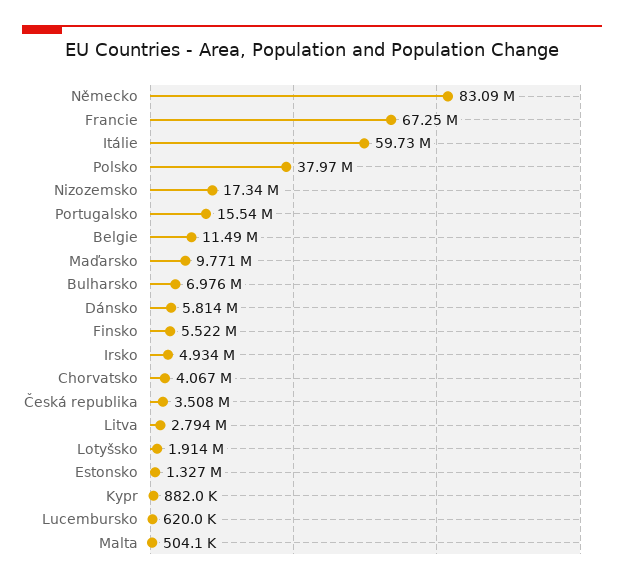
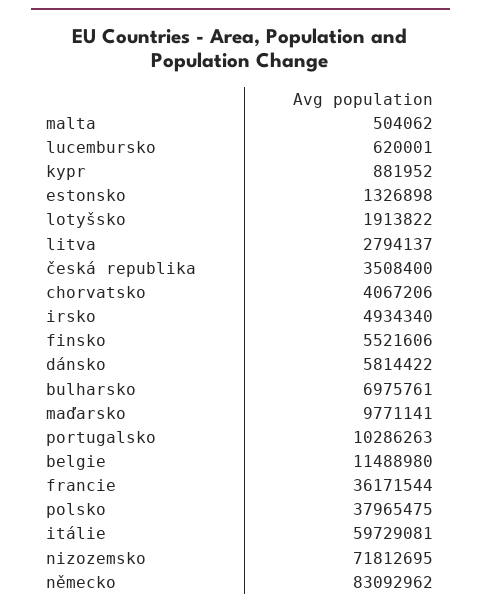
Francie: 67250000 -> 36171544
Nizozemsko: 17340000 -> 71812695
Portugalsko: 15540000 -> 10286263

